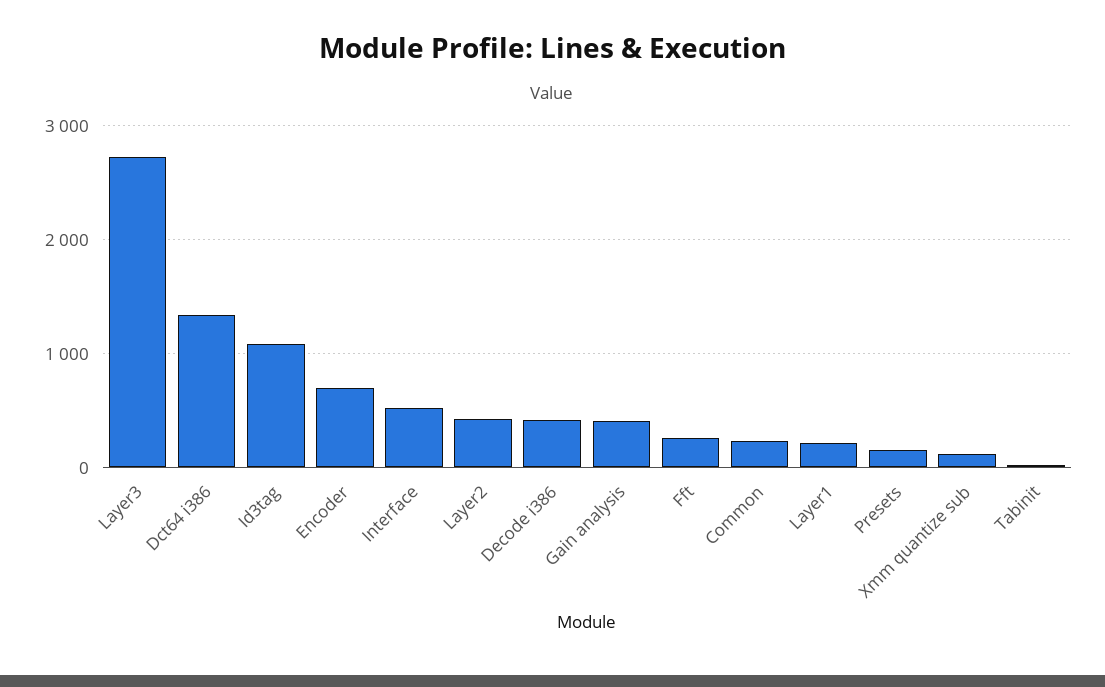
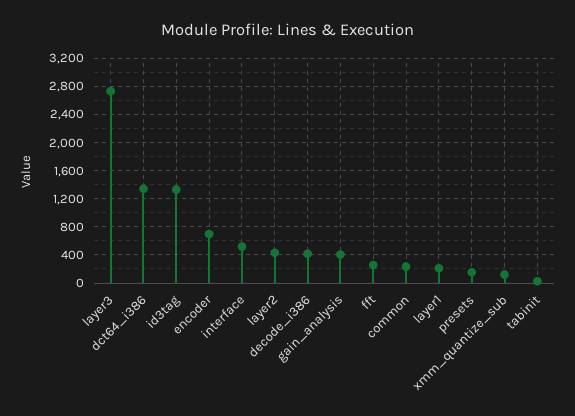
Id3tag: 1100 -> 1300

